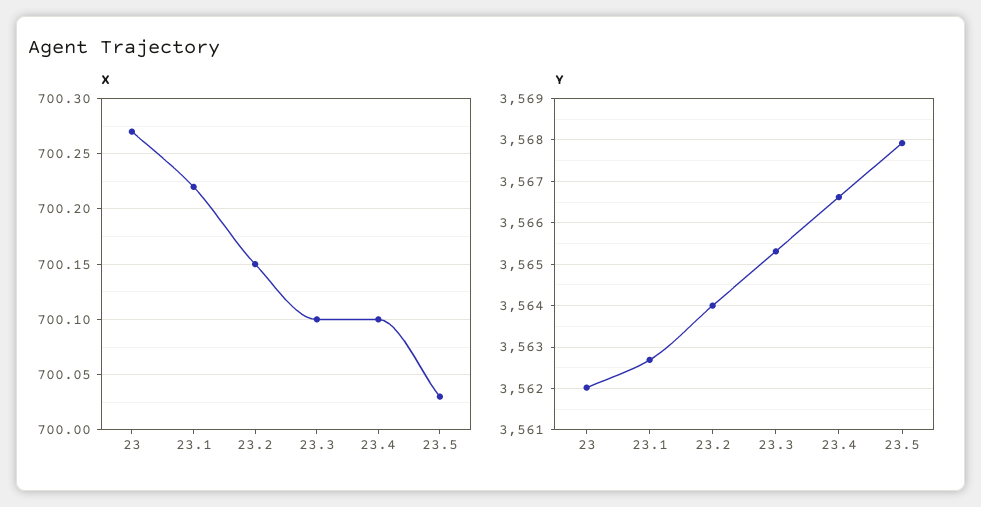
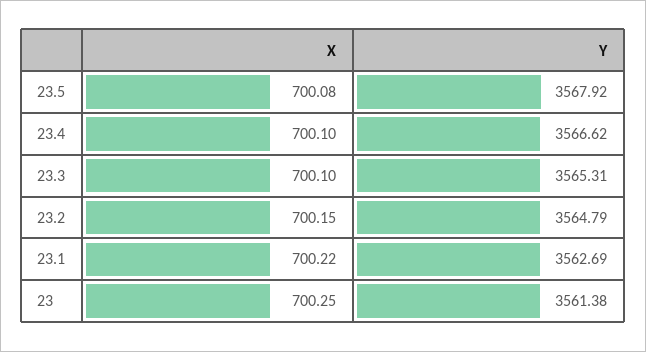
X, 23: 700.27 -> 700.25
X, 23.5: 700.03 -> 700.08
Y, 23: 3562 -> 3561.38
Y, 23.2: 3564 -> 3564.79

